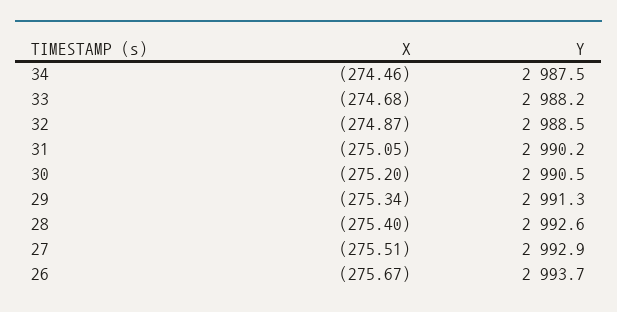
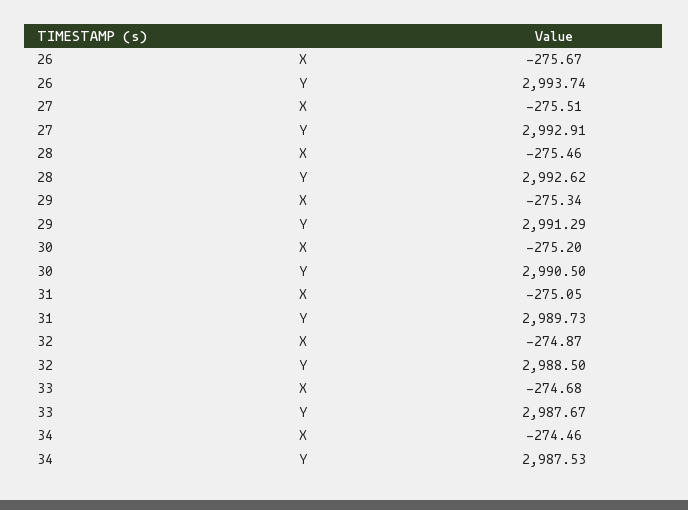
Y, 33: 2988.2 -> 2987.67
Y, 31: 2990.2 -> 2989.73
X, 28: -275.4 -> -275.46

